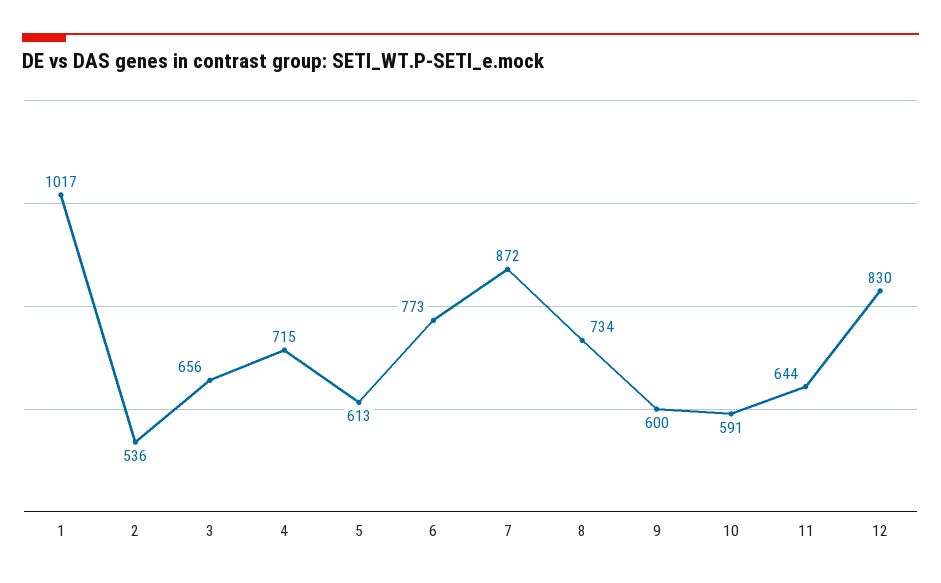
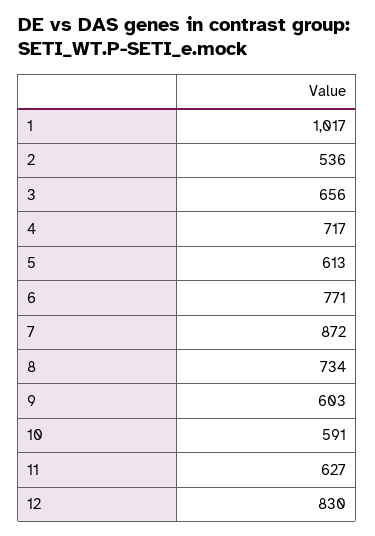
4: 715 -> 717
6: 773 -> 771
9: 600 -> 603
11: 644 -> 627

